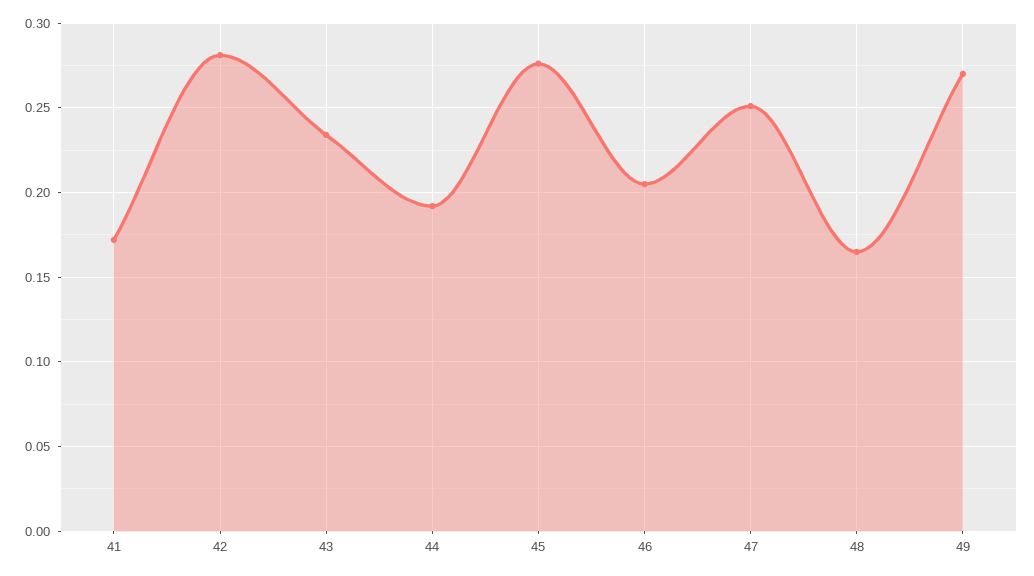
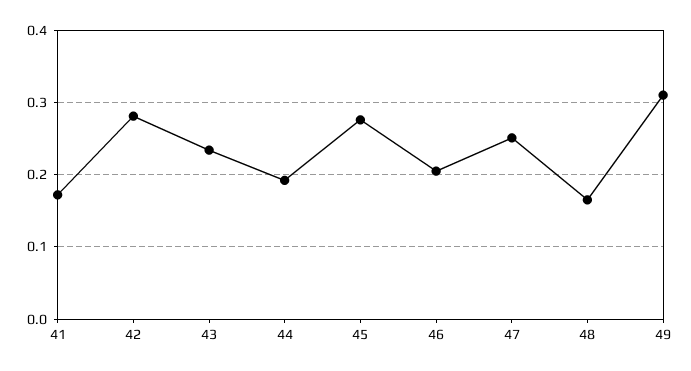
49: 0.27 -> 0.31

